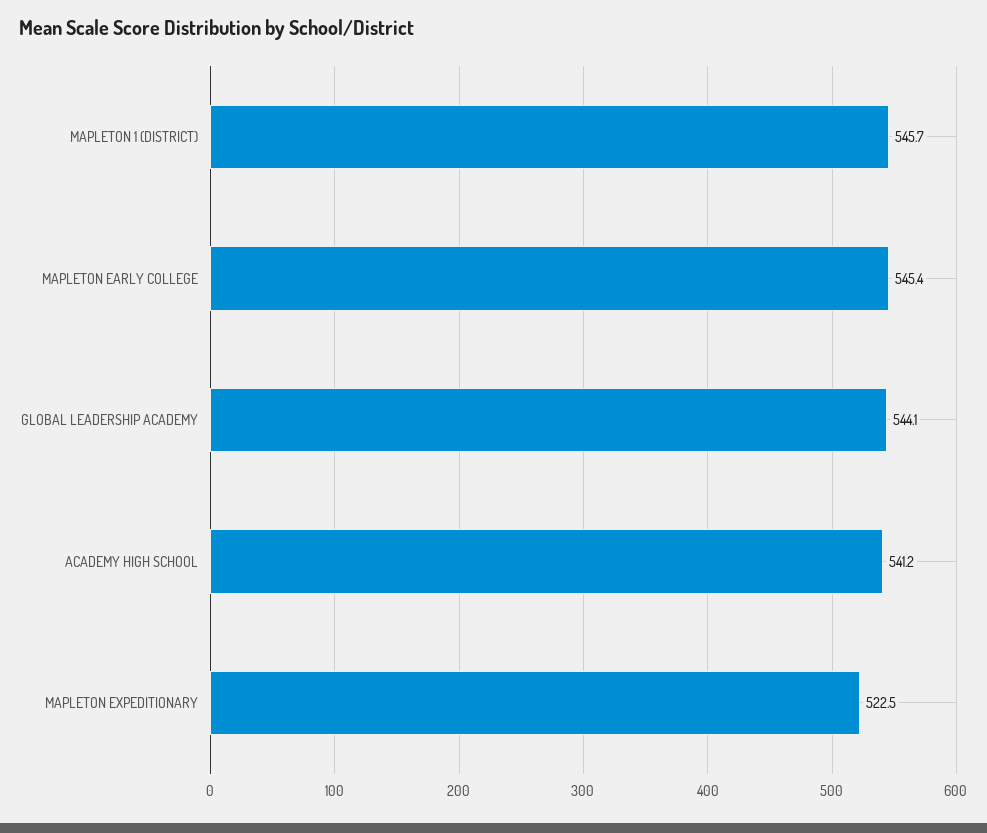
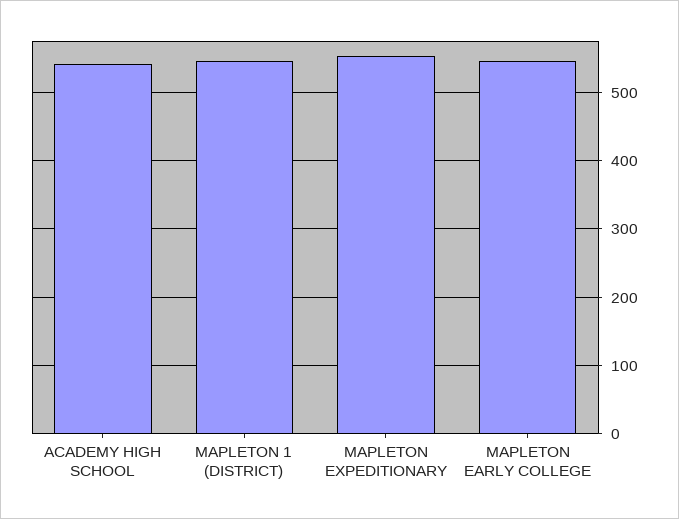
GLOBAL LEADERSHIP ACADEMY: 544.1 -> none
MAPLETON EXPEDITIONARY: 522.5 -> 550

